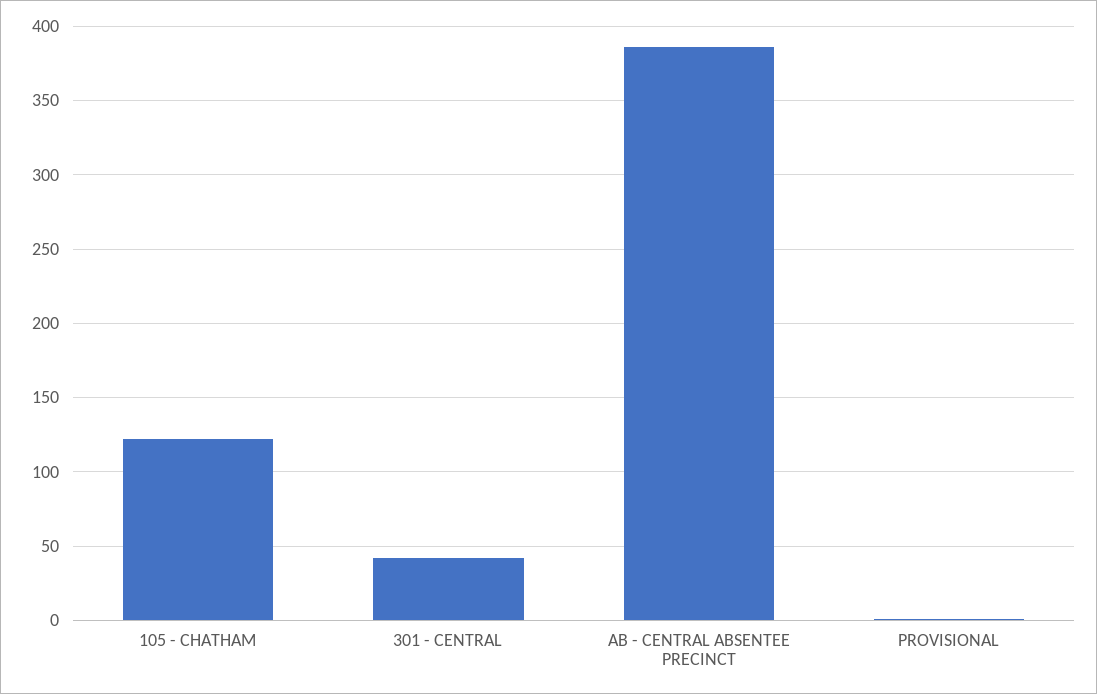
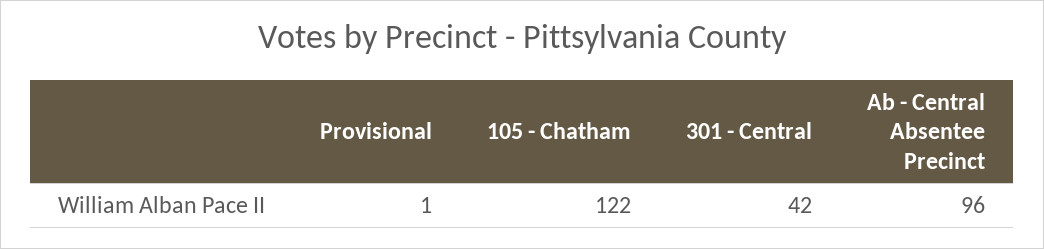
AB - CENTRAL ABSENTEE PRECINCT: 385 -> 96

